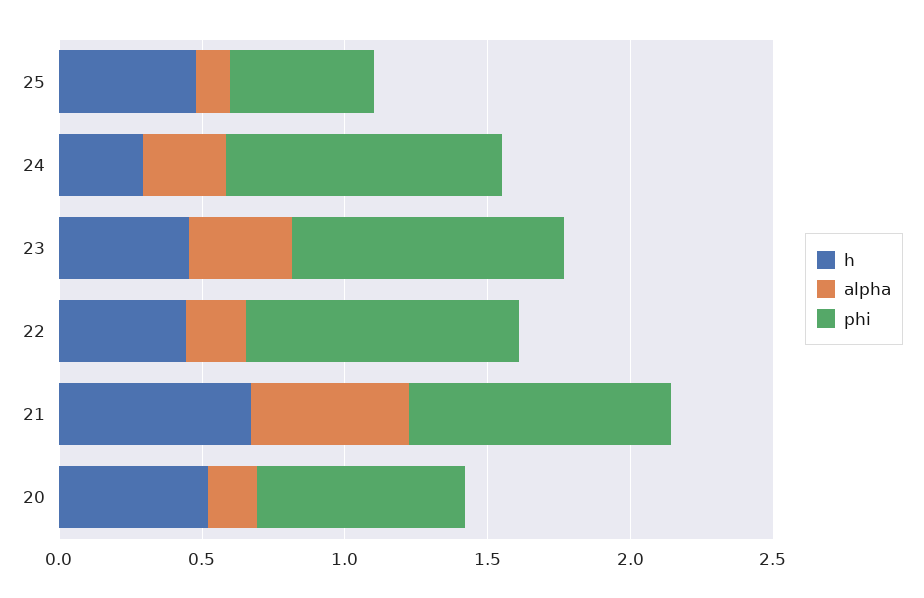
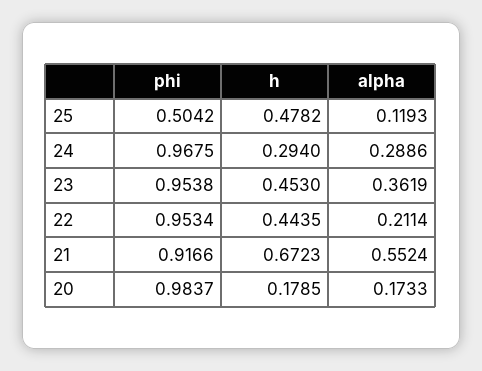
h, 20: 0.5 -> 0.1785
phi, 20: 0.7 -> 0.9837

